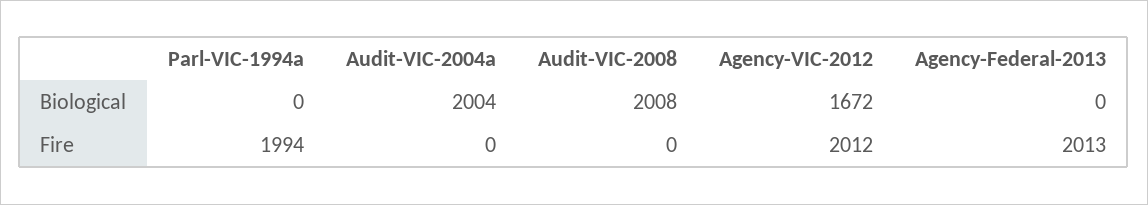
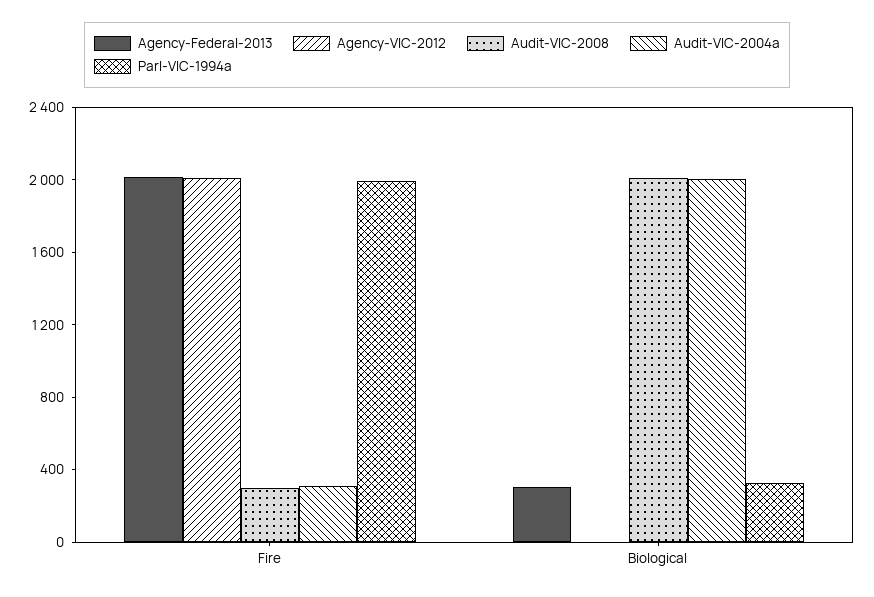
Parl-VIC-1994a, Biological: 0 -> 300
Agency-VIC-2012, Biological: 1672 -> 0
Agency-Federal-2013, Biological: 0 -> 300
Audit-VIC-2004a, Fire: 0 -> 300
Audit-VIC-2008, Fire: 0 -> 300

